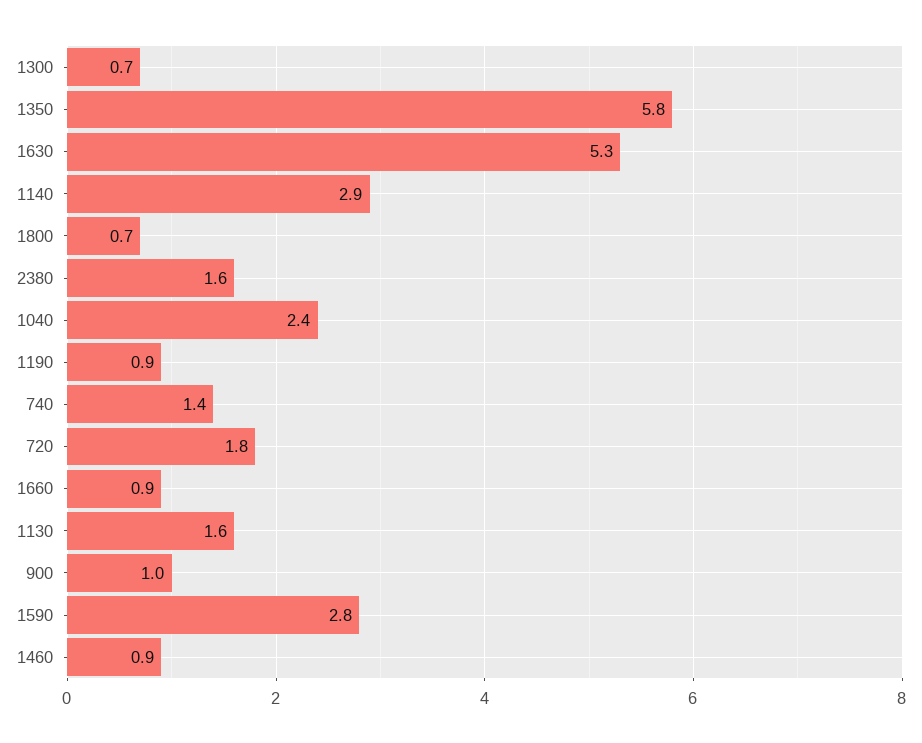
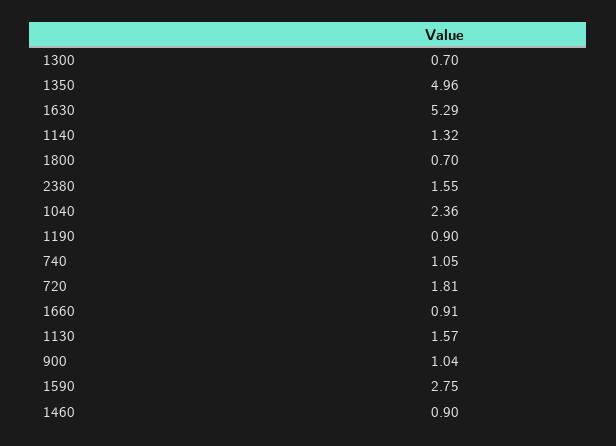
1350: 5.8 -> 4.96
1140: 2.9 -> 1.32
740: 1.4 -> 1.05

